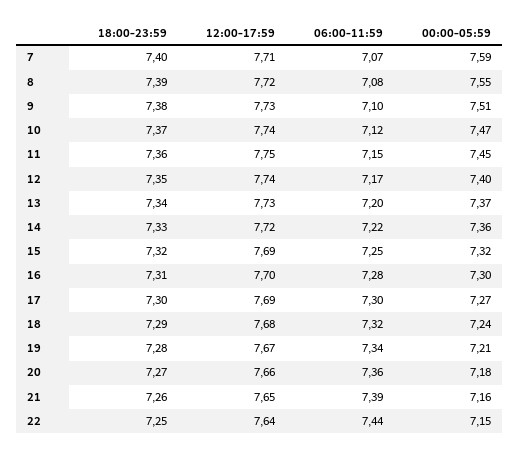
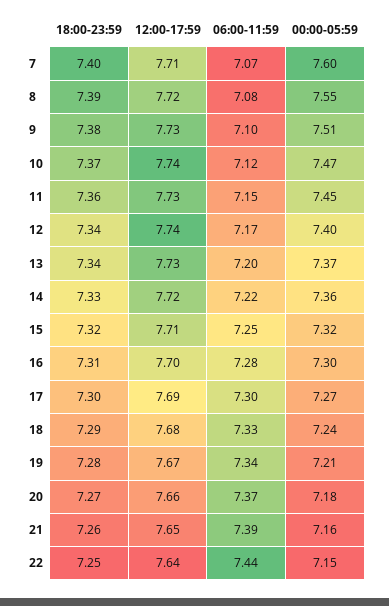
00:00-05:59, 7: 7.59 -> 7.6
12:00-17:59, 11: 7.75 -> 7.73
18:00-23:59, 12: 7.35 -> 7.34
12:00-17:59, 15: 7.69 -> 7.71
06:00-11:59, 18: 7.32 -> 7.33
06:00-11:59, 20: 7.36 -> 7.37

